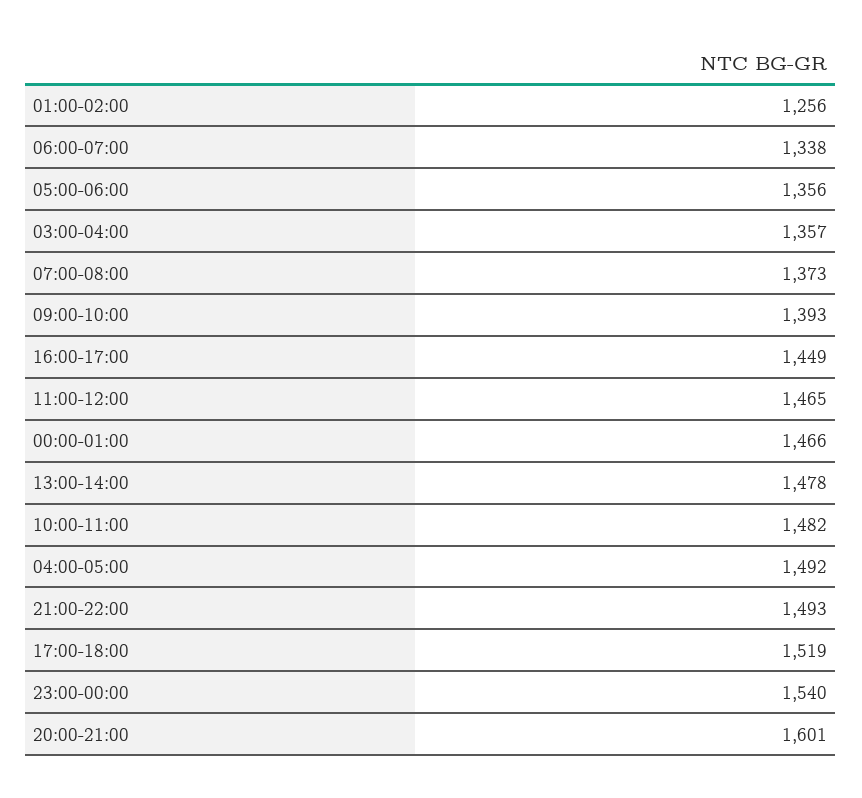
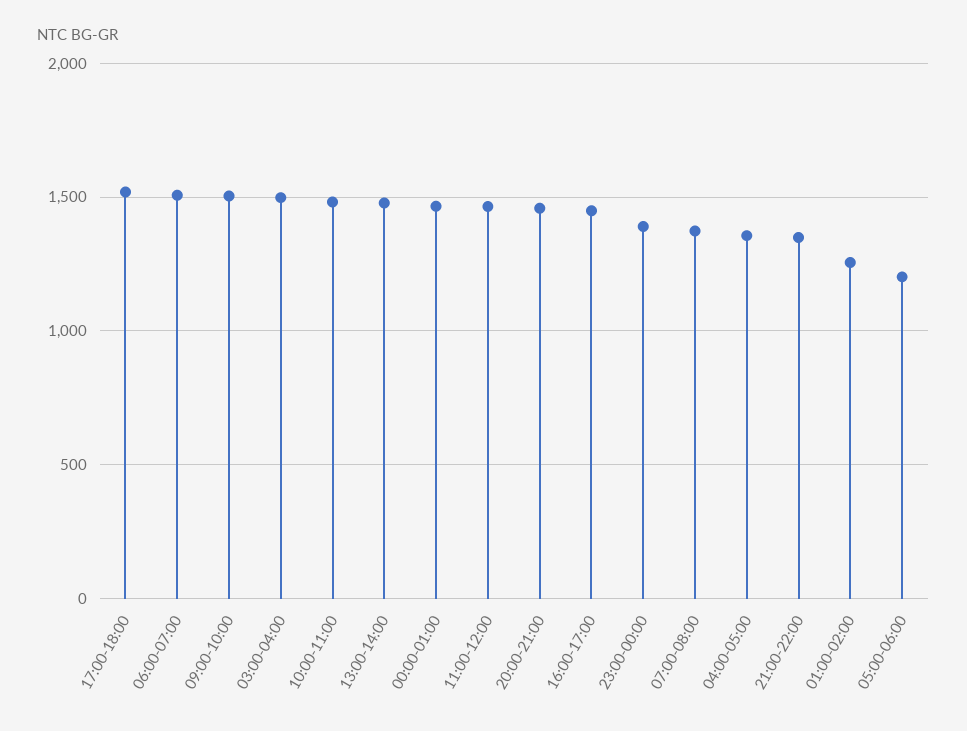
06:00-07:00: 1338 -> 1500
05:00-06:00: 1356 -> 1200
03:00-04:00: 1357 -> 1500
09:00-10:00: 1393 -> 1500
04:00-05:00: 1492 -> 1350
21:00-22:00: 1493 -> 1350
23:00-00:00: 1540 -> 1400
20:00-21:00: 1601 -> 1450

